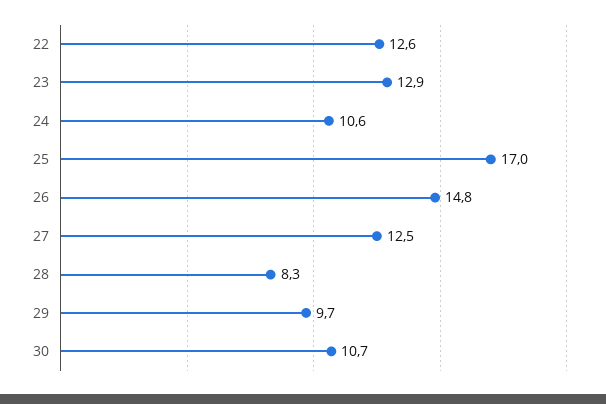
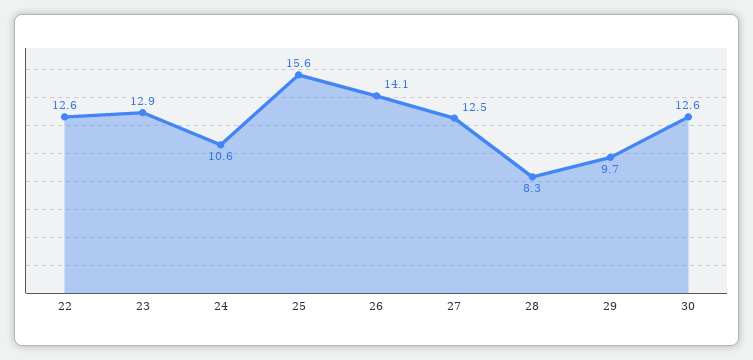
25: 17 -> 15.6
26: 14.8 -> 14.1
30: 10.7 -> 12.6

